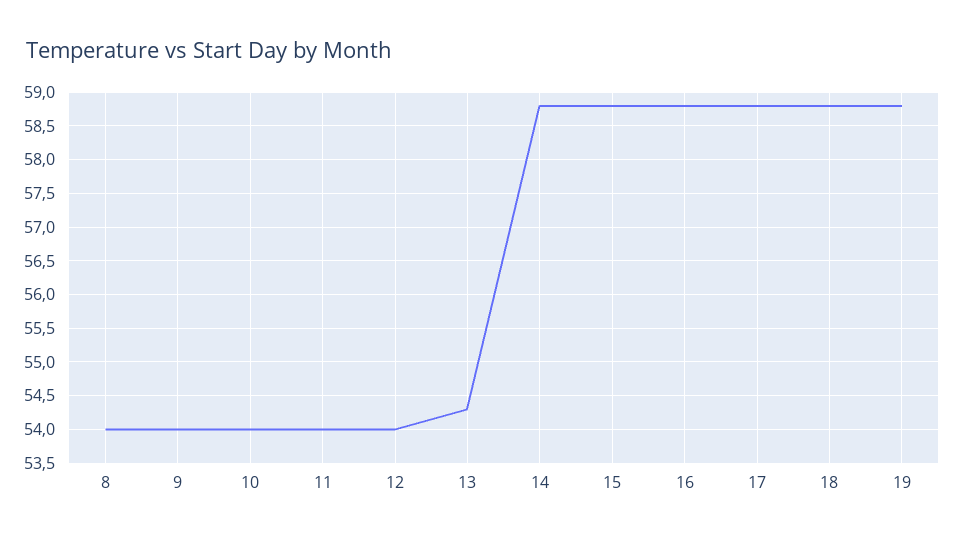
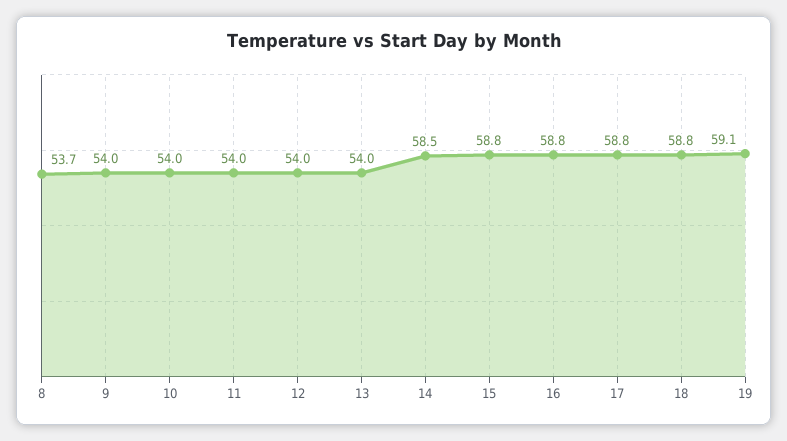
8: 54 -> 53.7
13: 54.3 -> 54
14: 58.8 -> 58.5
19: 58.8 -> 59.1

